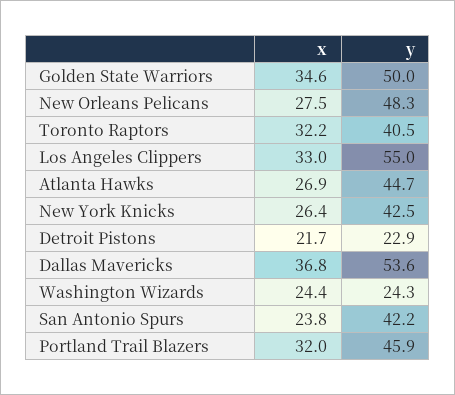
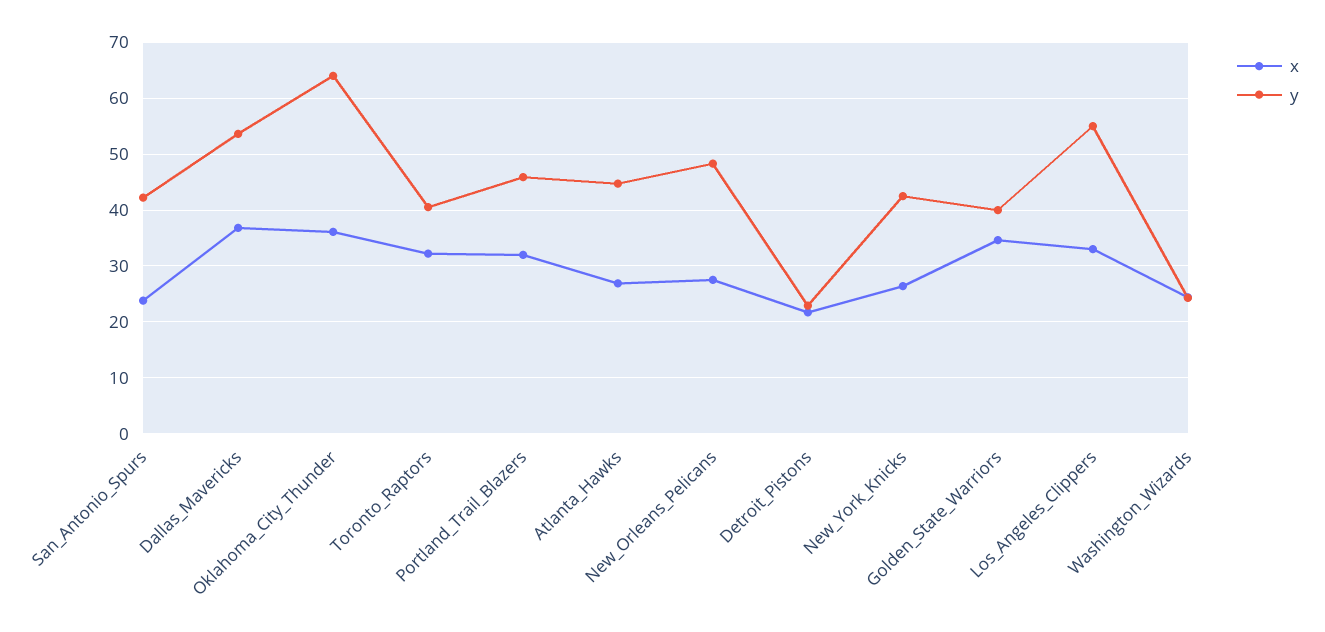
y, Golden State Warriors: 50 -> 40
x, Oklahoma_City_Thunder: none -> 36
y, Oklahoma_City_Thunder: none -> 64

